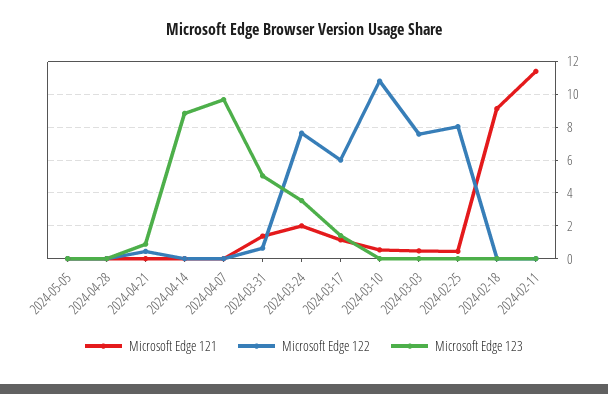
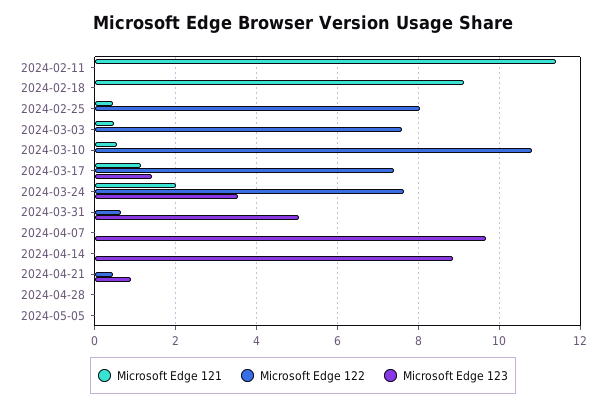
Microsoft Edge 121, 2024-03-31: 1.5 -> 0
Microsoft Edge 122, 2024-03-17: 6 -> 7.4

